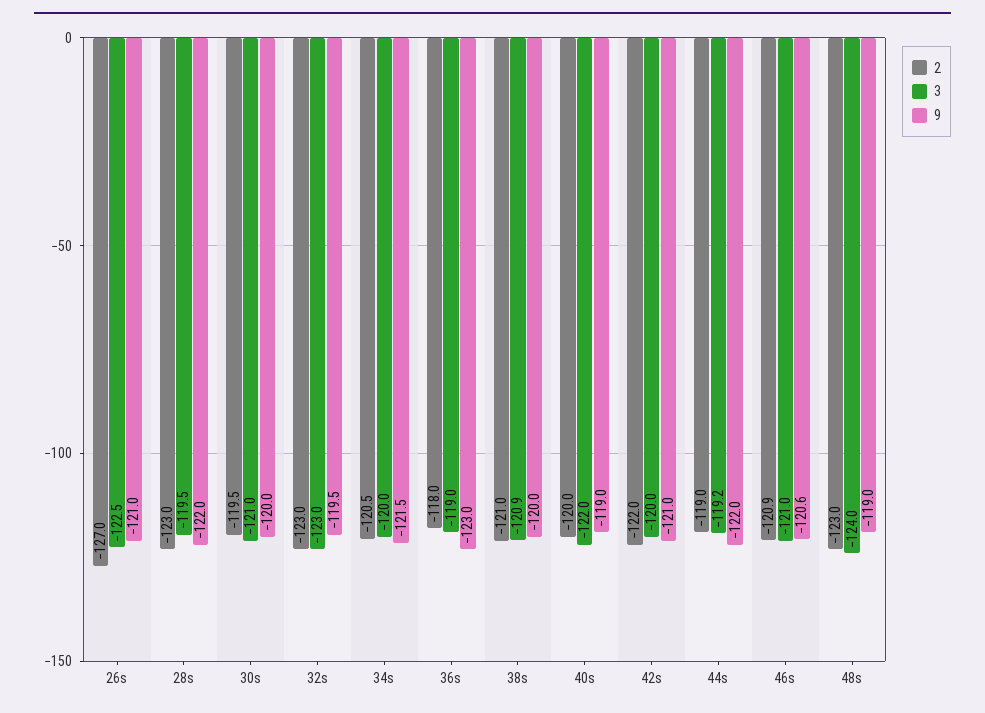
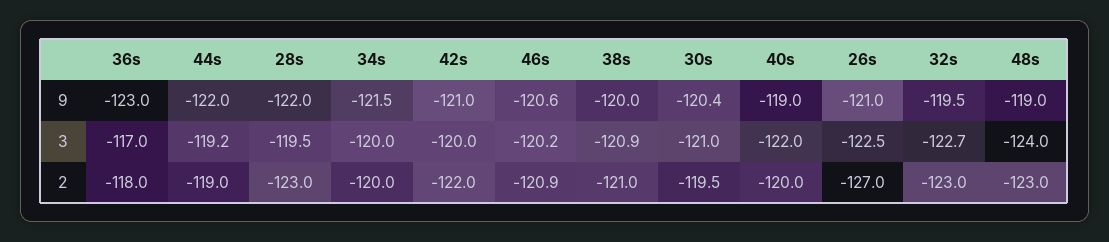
9, 30s: -120 -> -120.4
3, 32s: -123 -> -122.7
2, 34s: -120.5 -> -120
3, 36s: -119 -> -117
3, 46s: -121 -> -120.2

